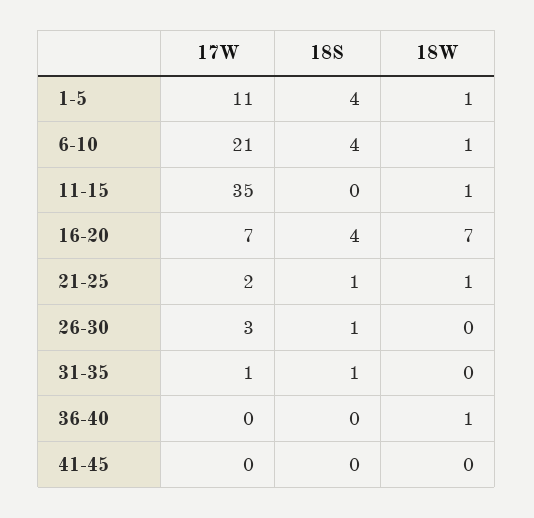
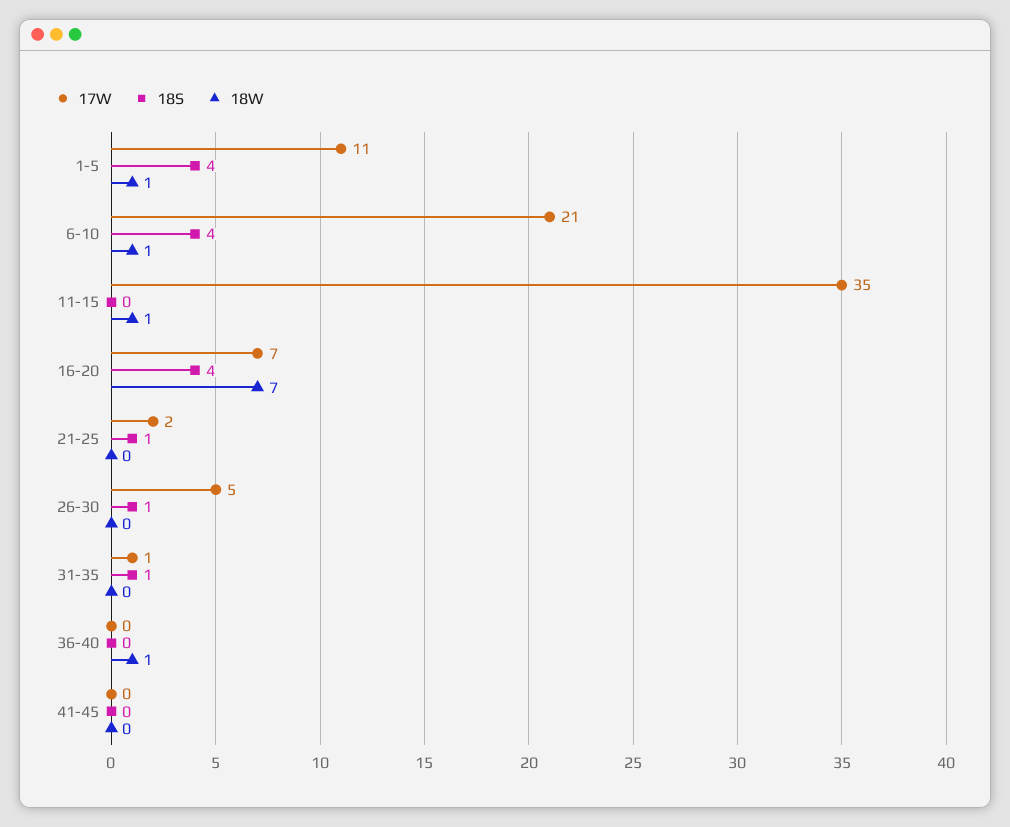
18W, 21-25: 1 -> 0
17W, 26-30: 3 -> 5

